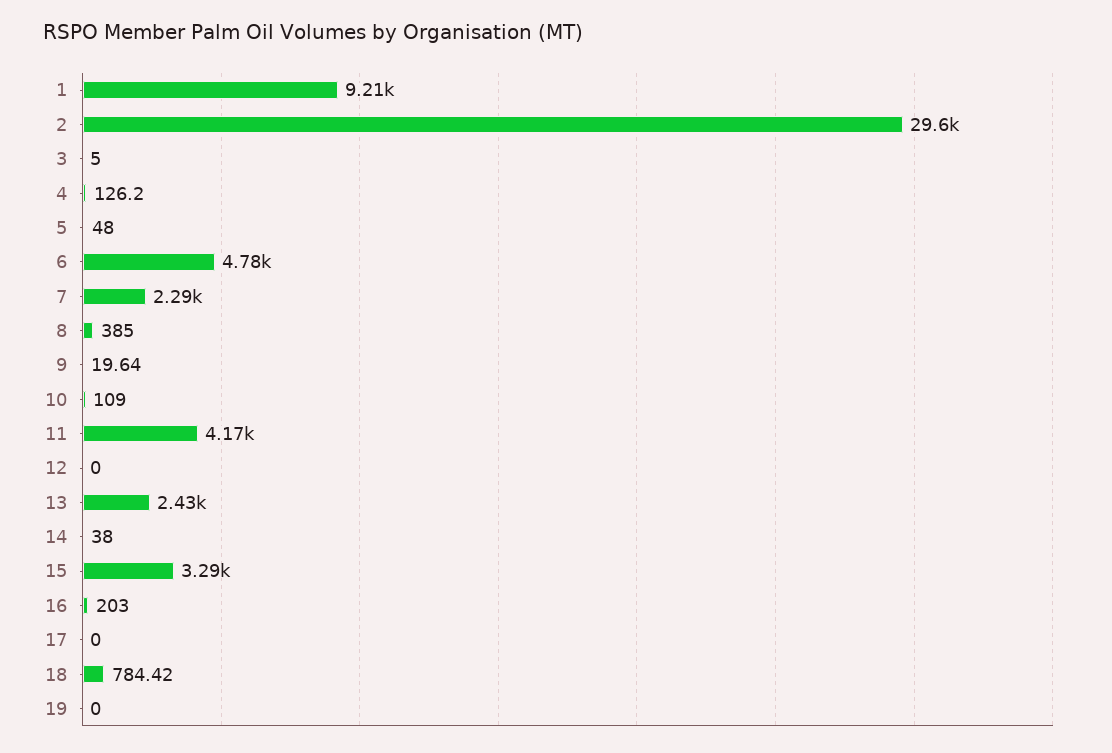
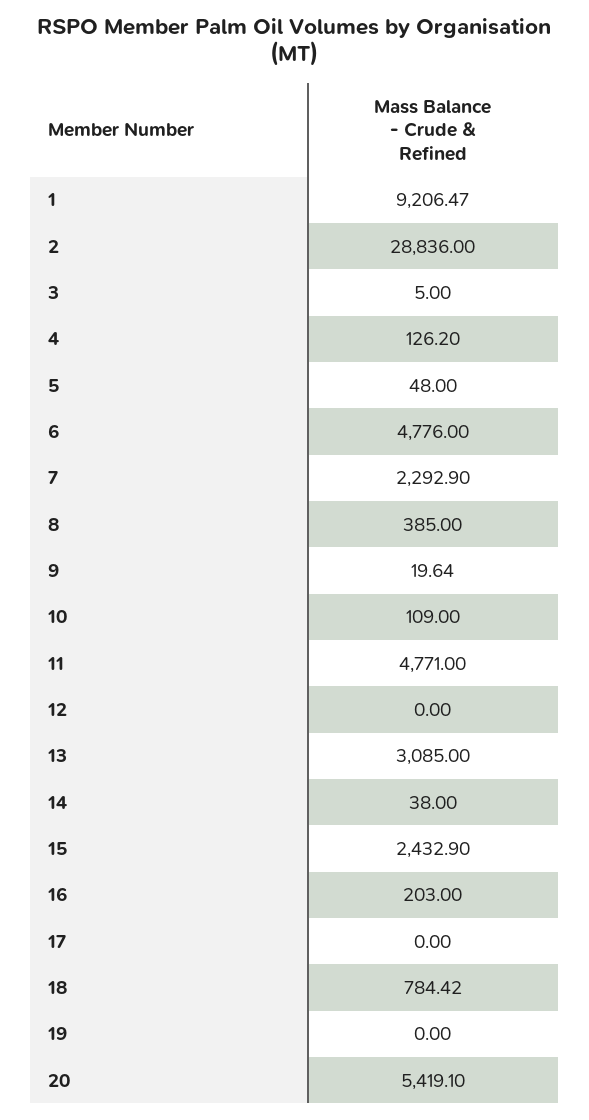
2: 29600 -> 28836
11: 4170 -> 4771
13: 2430 -> 3085
15: 3290 -> 2432.9
20: none -> 5419.1

